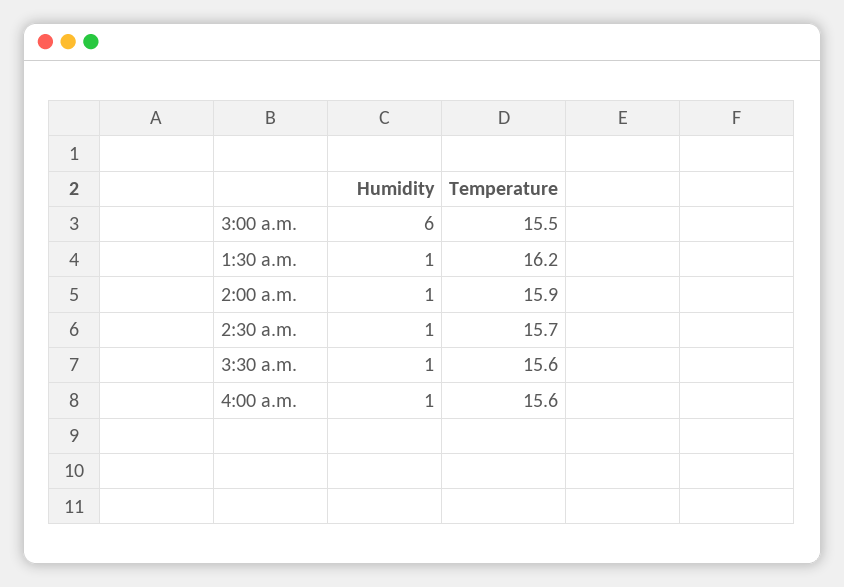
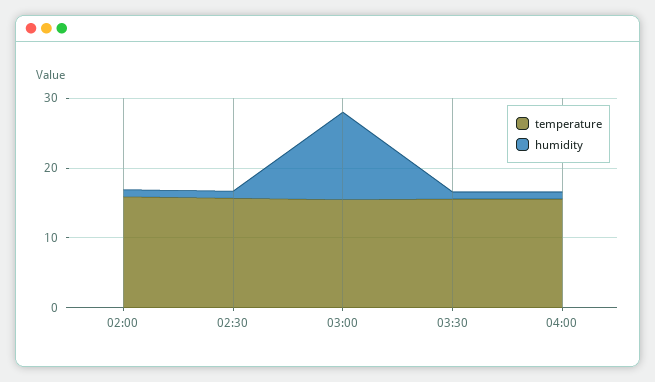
Humidity, 3:00 a.m.: 6 -> 12
Humidity, 1:30 a.m.: 1 -> none
Temperature, 1:30 a.m.: 16.2 -> none

